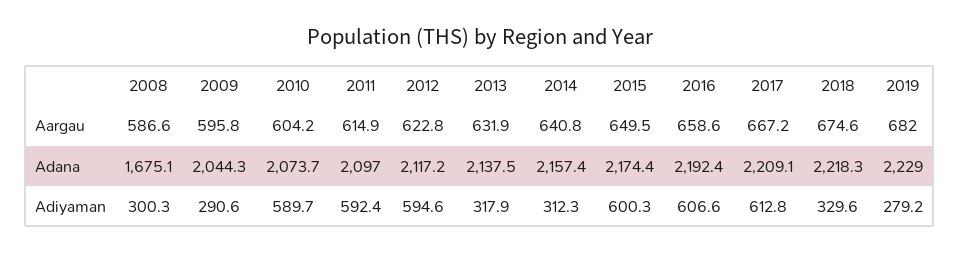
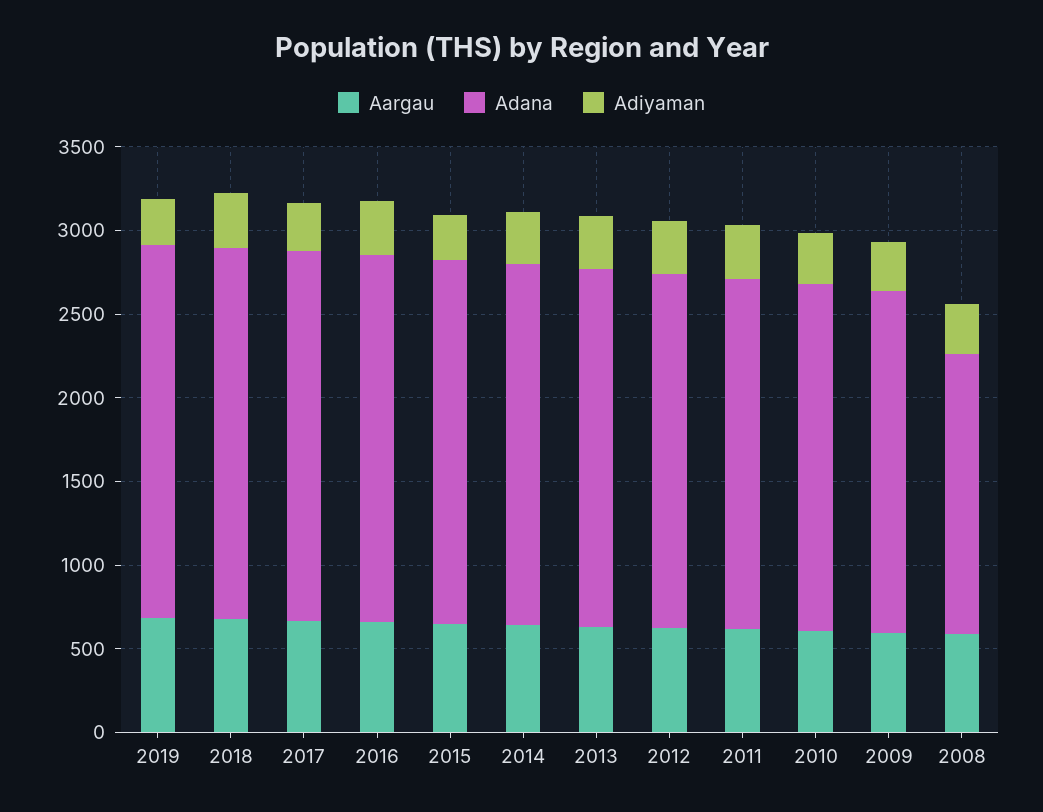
Adiyaman, 2010: 589.7 -> 300
Adiyaman, 2011: 592.4 -> 300
Adiyaman, 2012: 594.6 -> 300
Adiyaman, 2015: 600.3 -> 300
Adiyaman, 2016: 606.6 -> 300
Adiyaman, 2017: 612.8 -> 300

